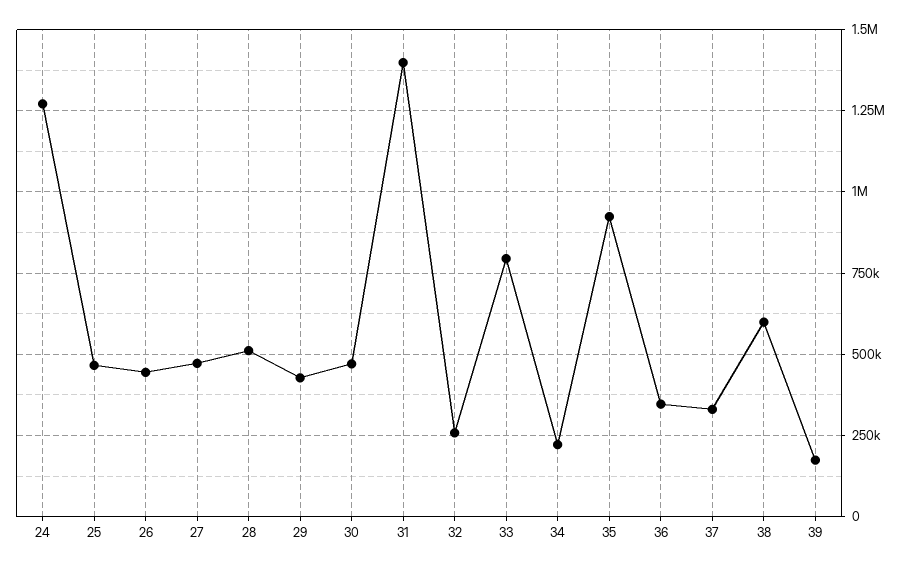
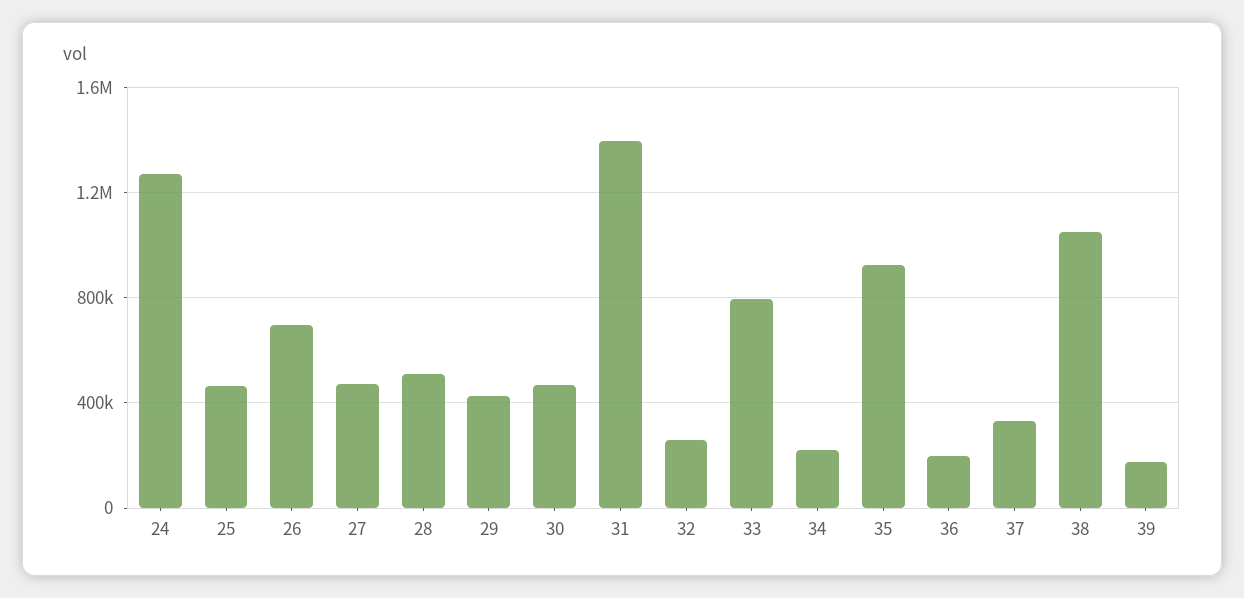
26: 450000 -> 700000
36: 350000 -> 200000
38: 600000 -> 1050000

